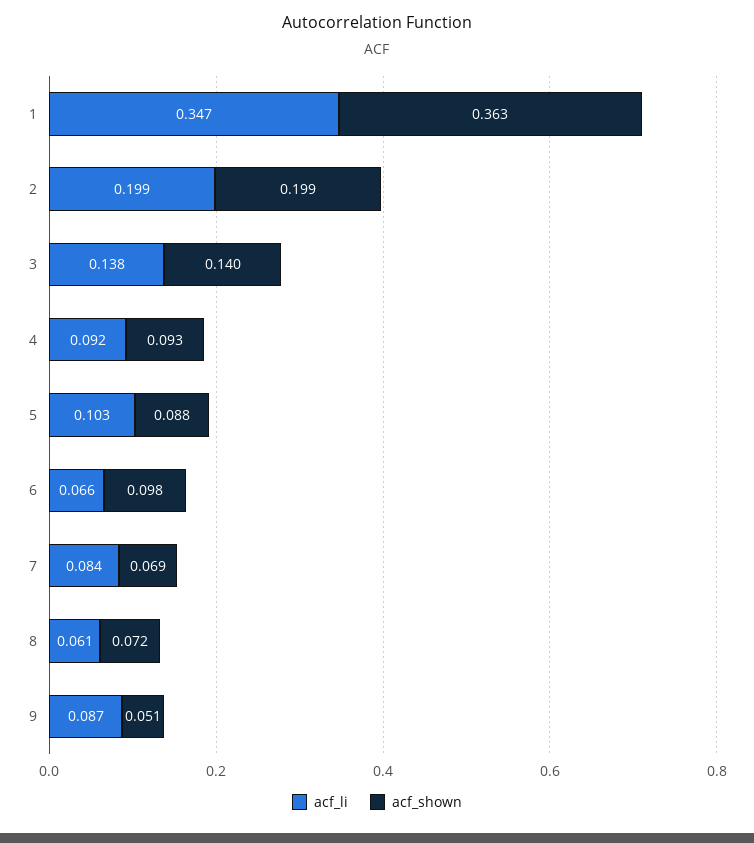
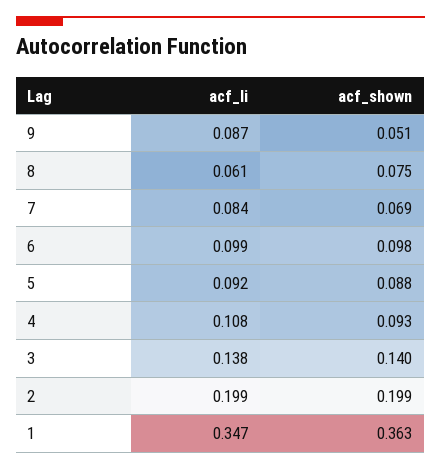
acf_li, 4: 0.092 -> 0.108
acf_li, 5: 0.103 -> 0.092
acf_li, 6: 0.066 -> 0.099
acf_shown, 8: 0.072 -> 0.075

